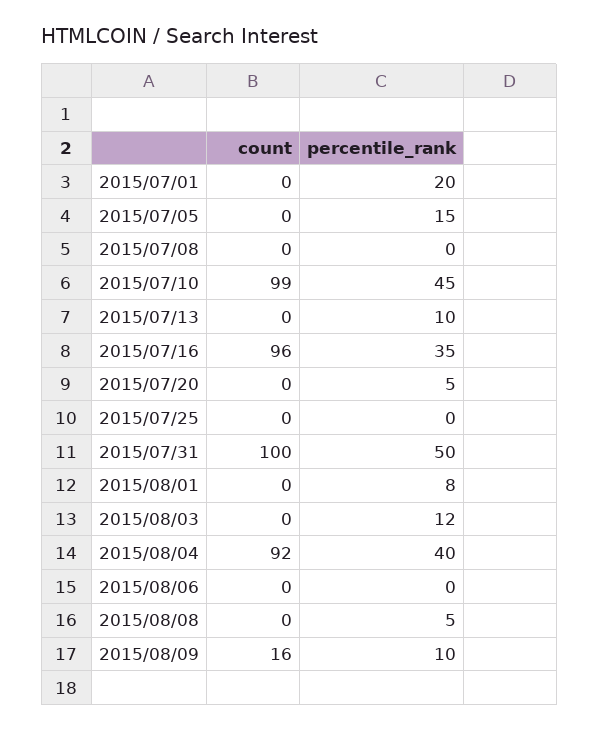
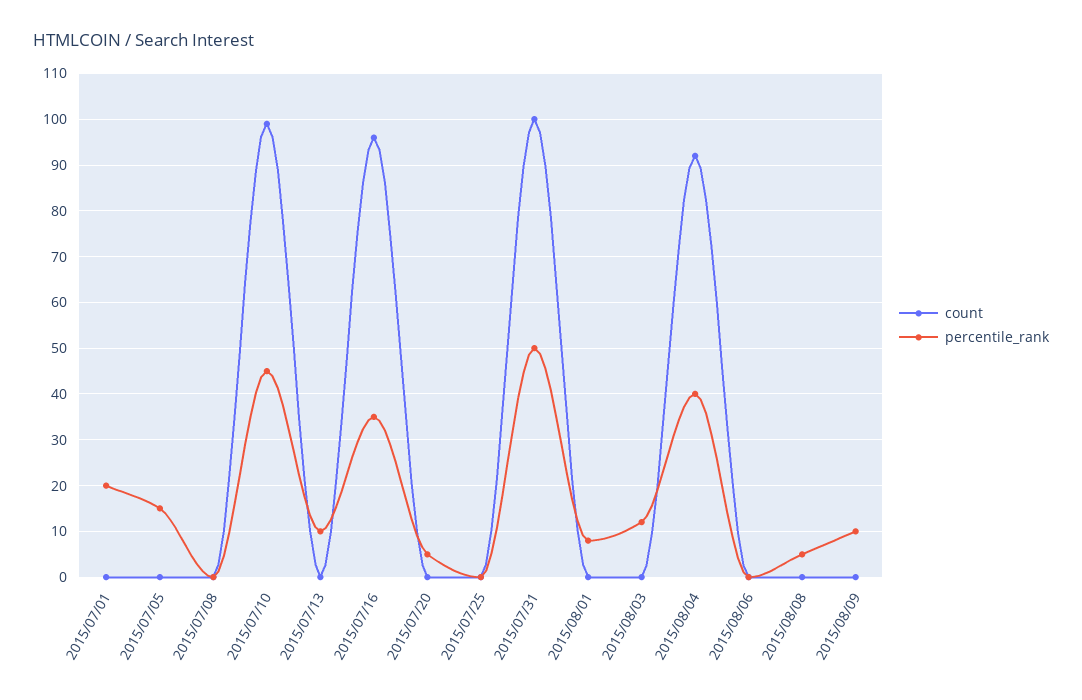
count, 2015/08/09: 16 -> 0

